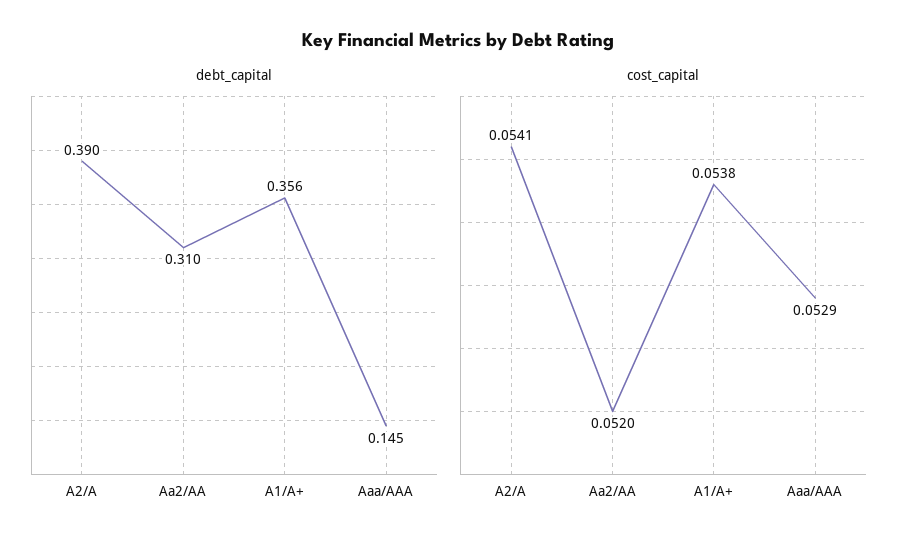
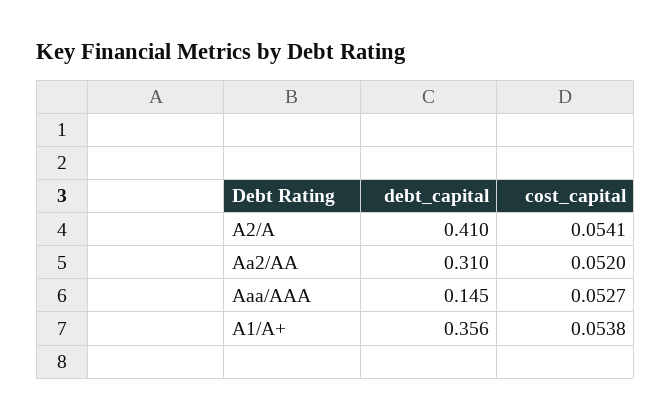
debt_capital, A2/A: 0.39 -> 0.41
cost_capital, Aaa/AAA: 0.0529 -> 0.0527

